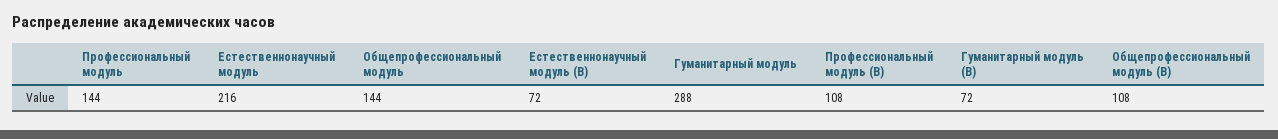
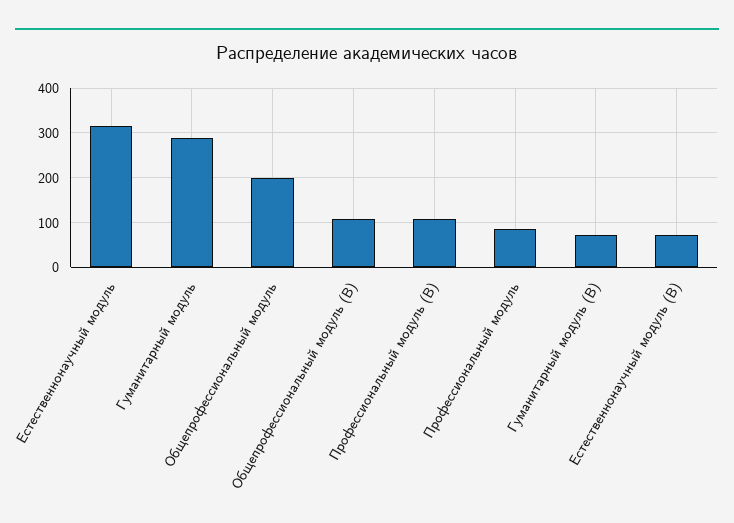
Профессиональный модуль: 144 -> 80
Естественнонаучный модуль: 216 -> 320
Общепрофессиональный модуль: 144 -> 200

